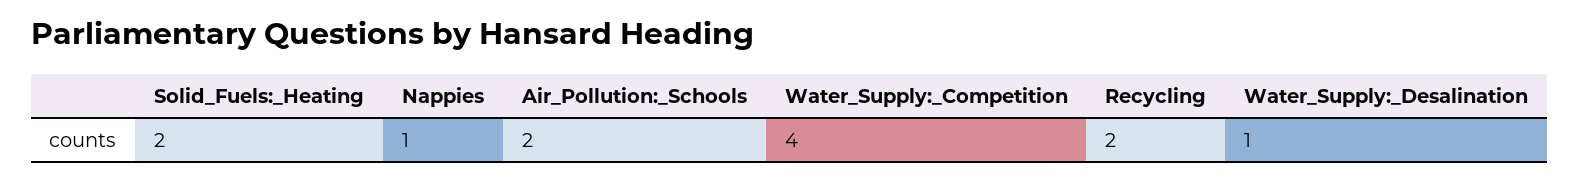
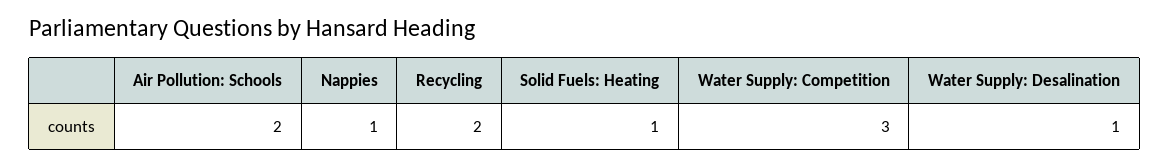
Solid_Fuels:_Heating: 2 -> 1
Water_Supply:_Competition: 4 -> 3

